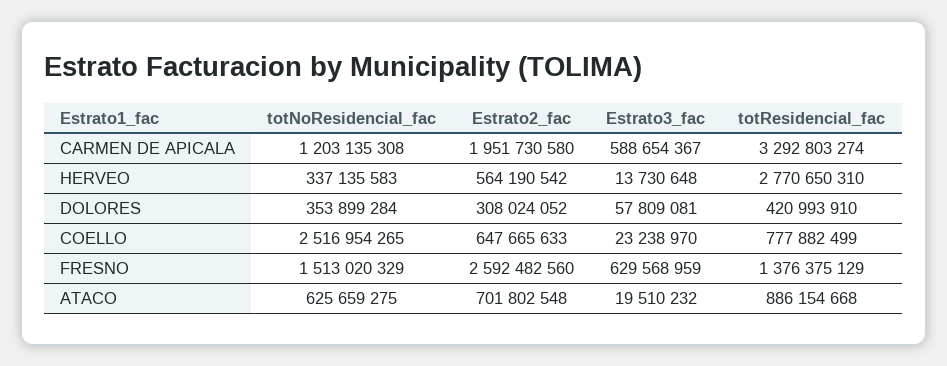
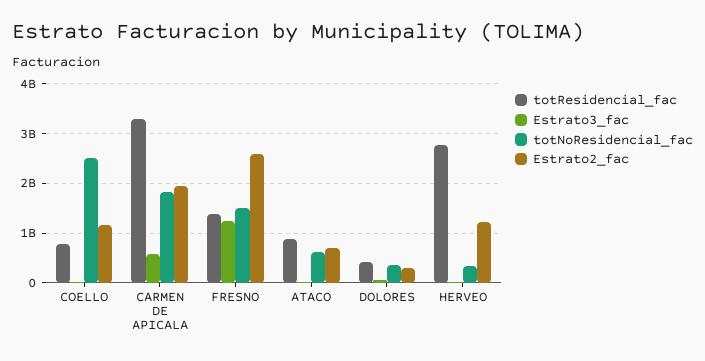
totNoResidencial_fac, CARMEN DE APICALA: 1203135308 -> 1800000000
Estrato2_fac, HERVEO: 564190542 -> 1200000000
Estrato2_fac, COELLO: 647665633 -> 1200000000
Estrato3_fac, FRESNO: 629568959 -> 1200000000

